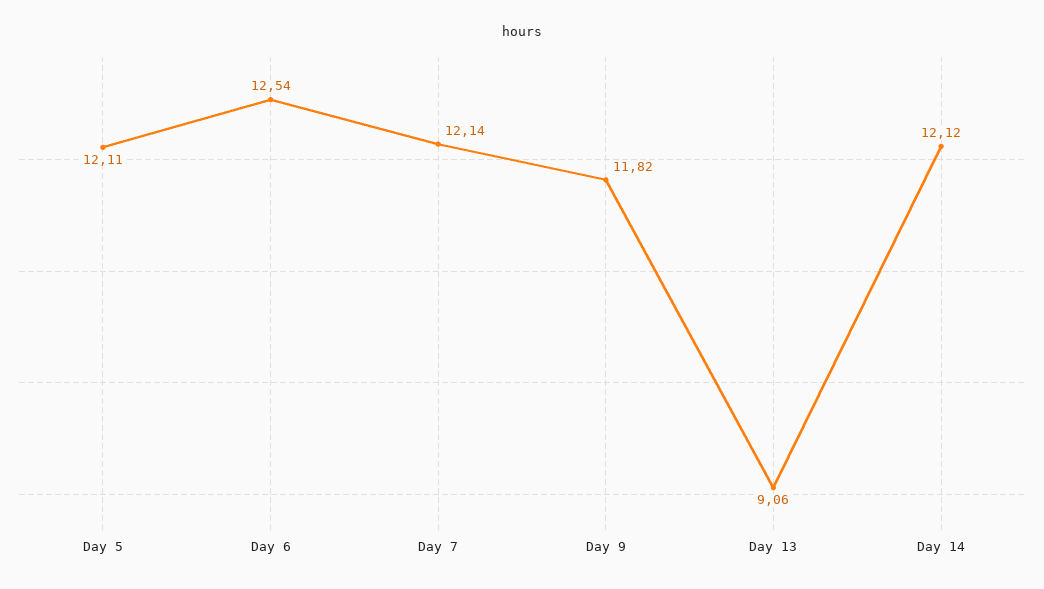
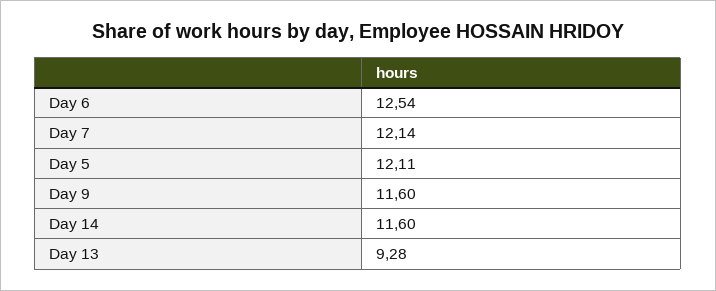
Day 9: 11.82 -> 11.6
Day 13: 9.06 -> 9.28
Day 14: 12.12 -> 11.6

